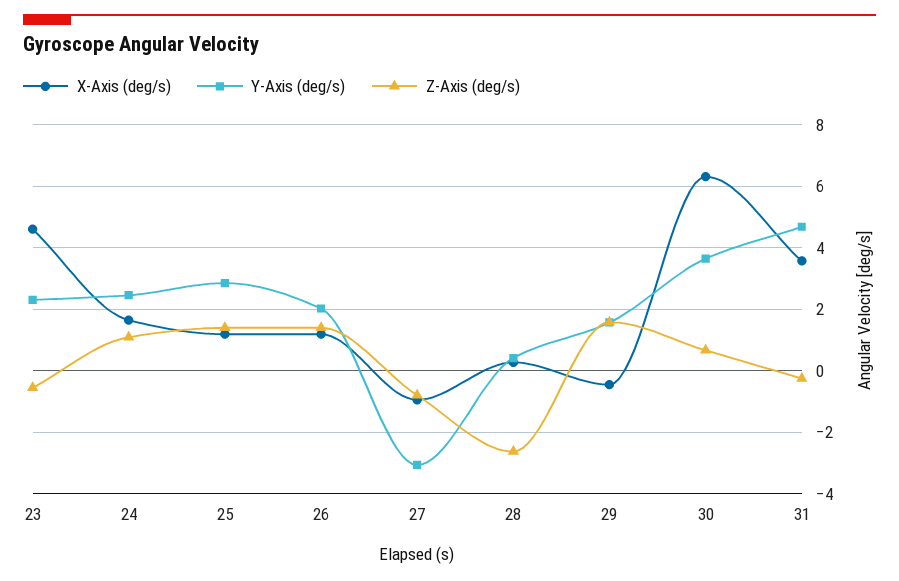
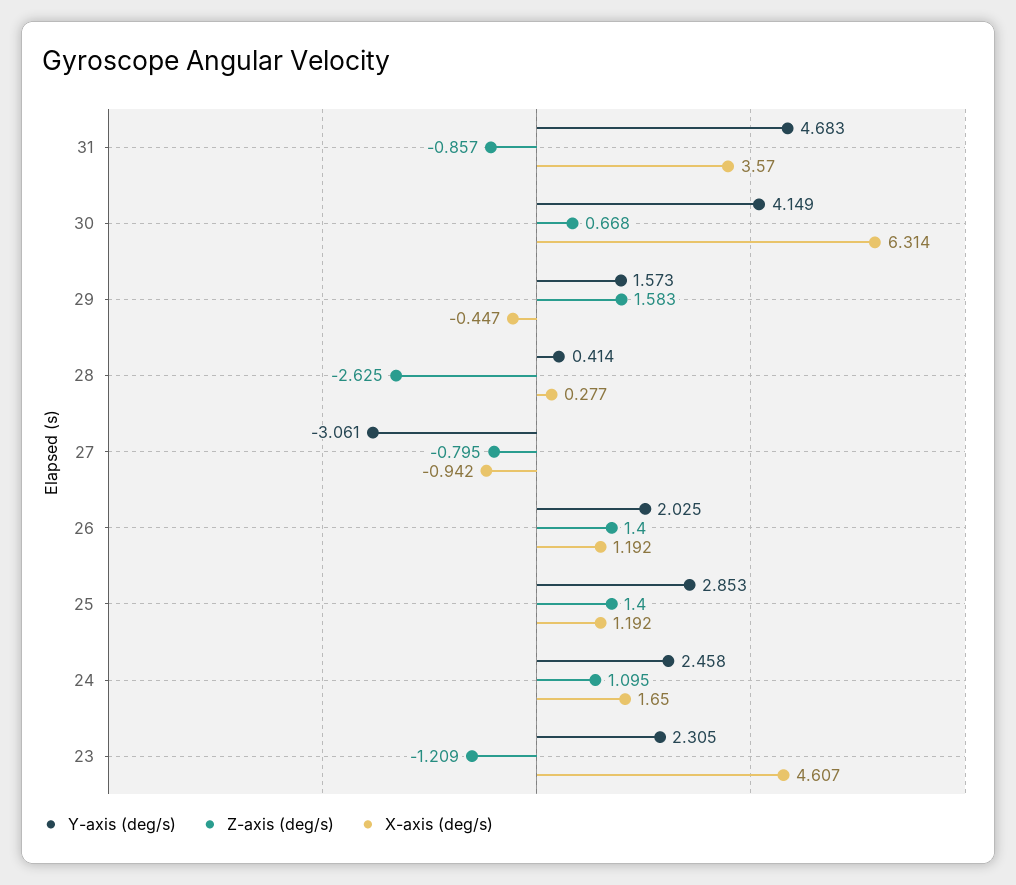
Z-Axis (deg/s), 23: -0.6 -> -1.209
Y-Axis (deg/s), 30: 3.6 -> 4.149
Z-Axis (deg/s), 31: -0.2 -> -0.857

